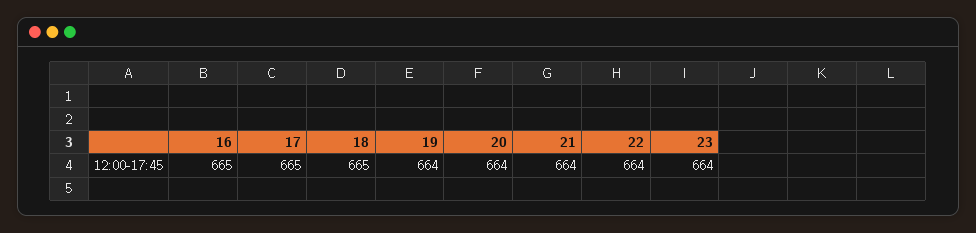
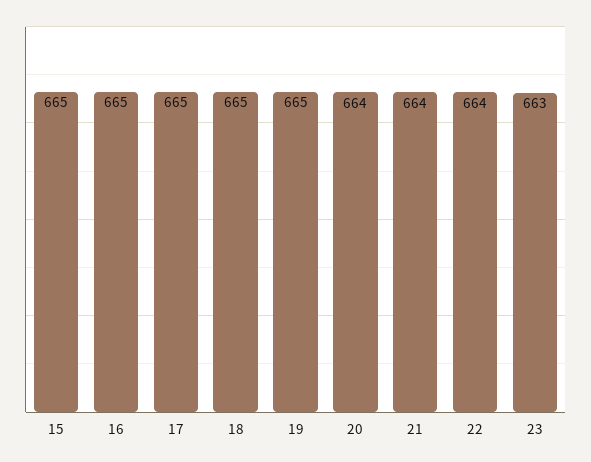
19: 664 -> 665
23: 664 -> 663
15: none -> 665

